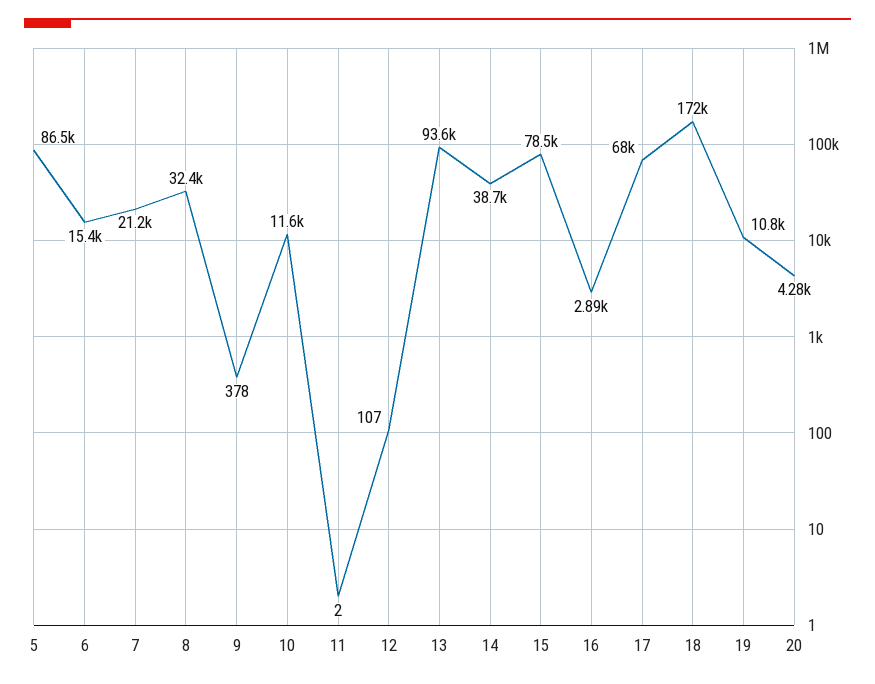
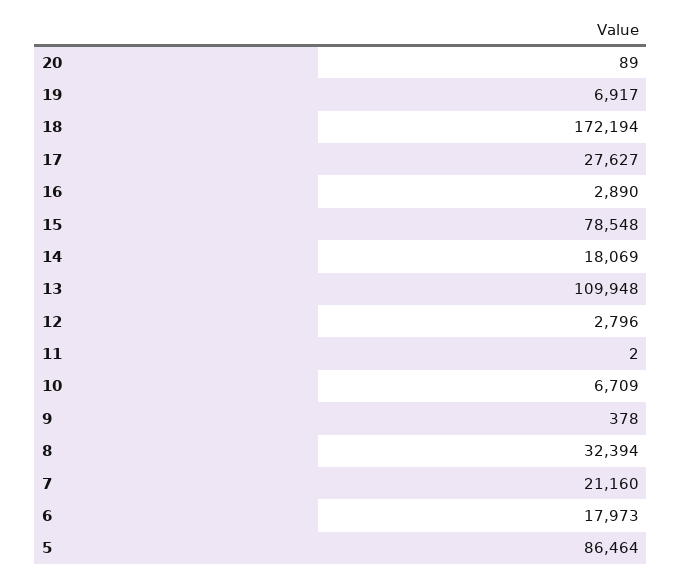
6: 15400 -> 17973
10: 11600 -> 6709
12: 107 -> 2796
13: 93600 -> 109948
14: 38700 -> 18069
17: 68000 -> 27627
19: 10800 -> 6917
20: 4280 -> 89

